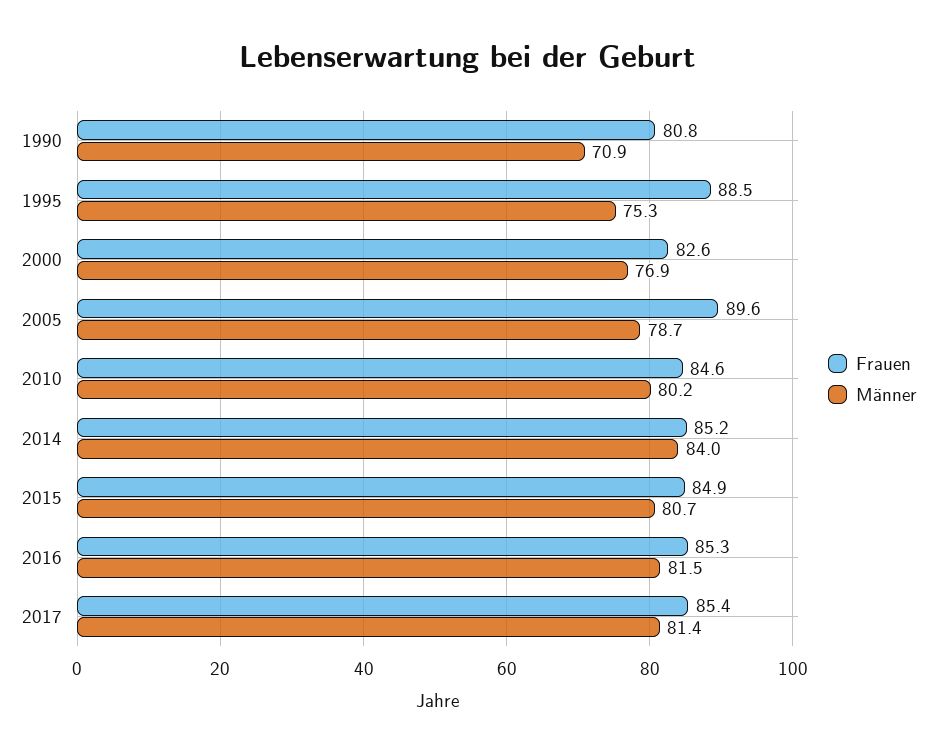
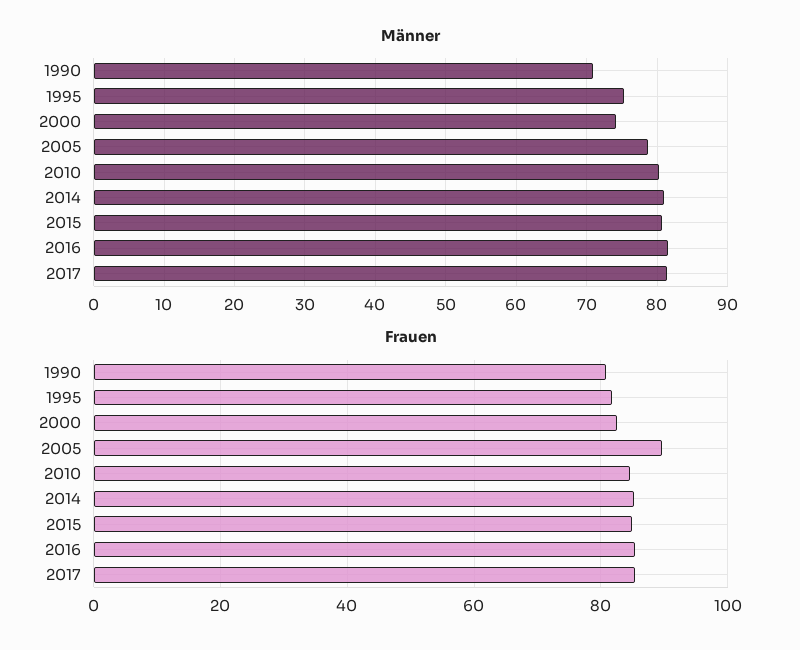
Frauen, 1995: 88.5 -> 82
Männer, 2000: 76.9 -> 74
Männer, 2014: 84 -> 81

